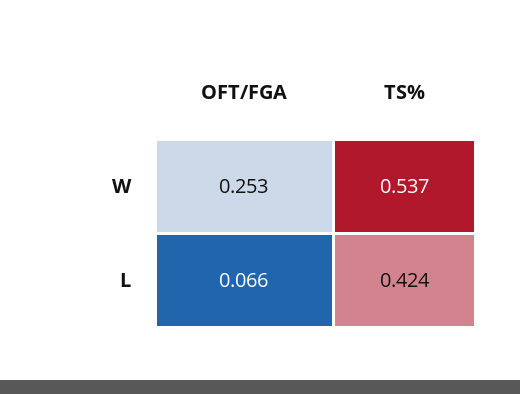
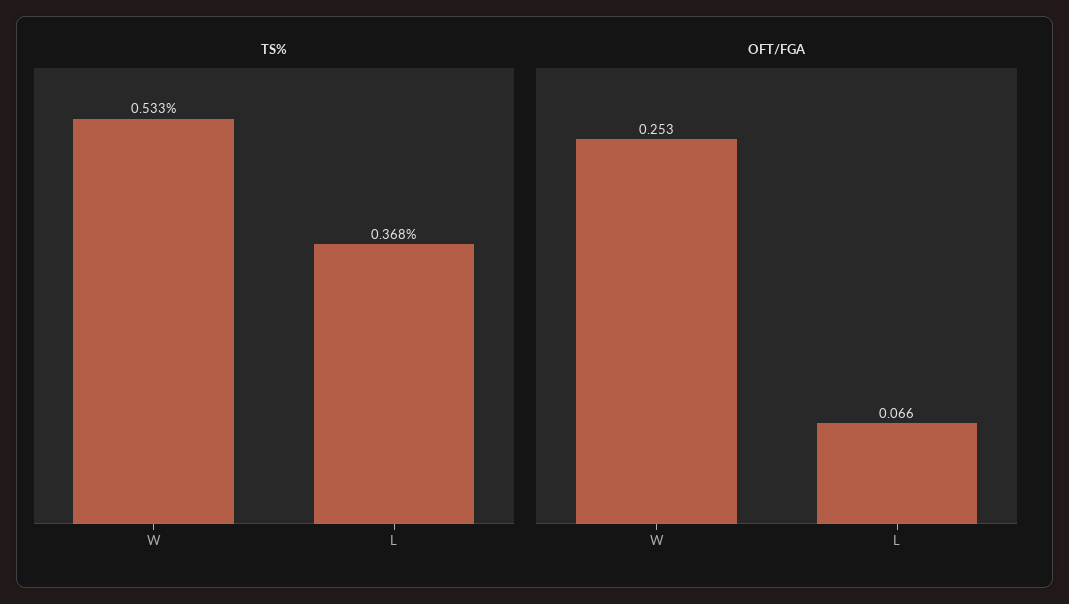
TS%, W: 0.537 -> 0.533
TS%, L: 0.424 -> 0.368

